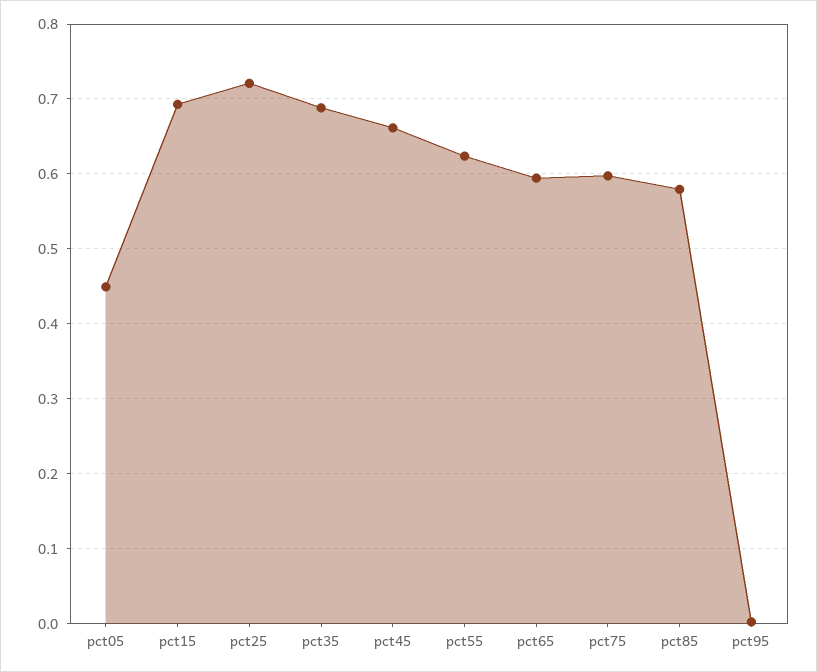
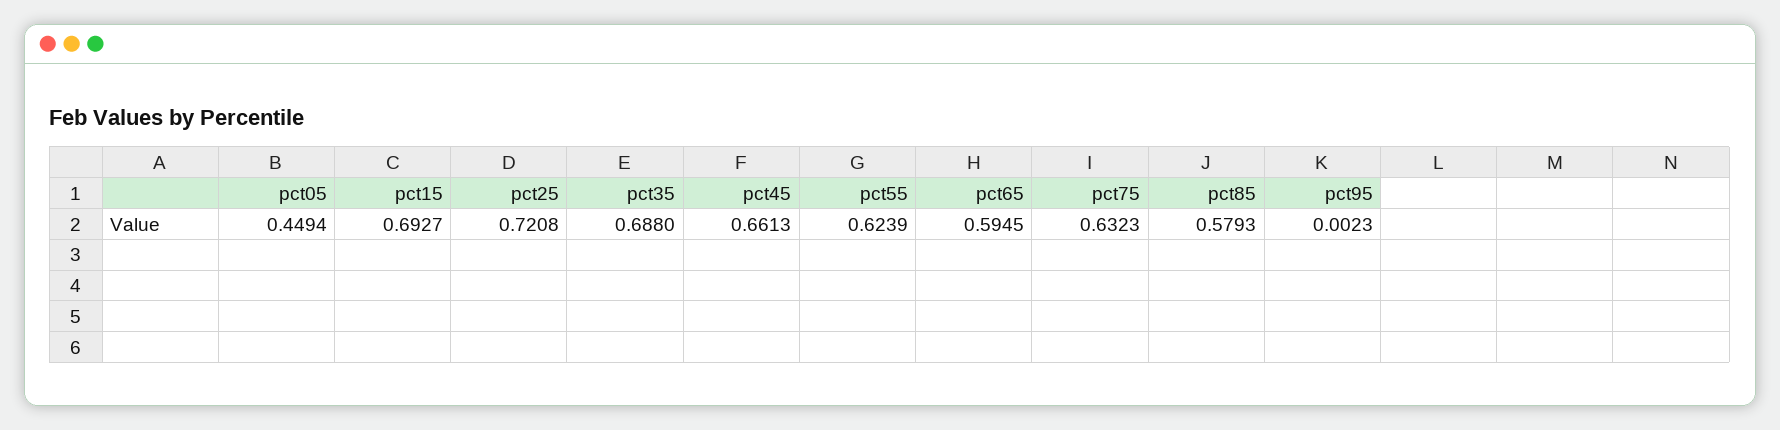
pct75: 0.6 -> 0.6323

